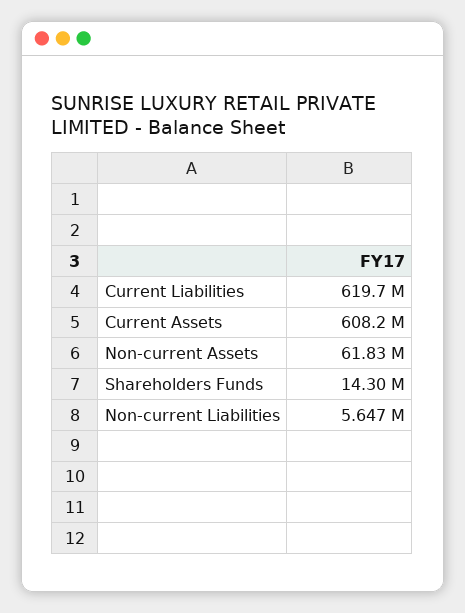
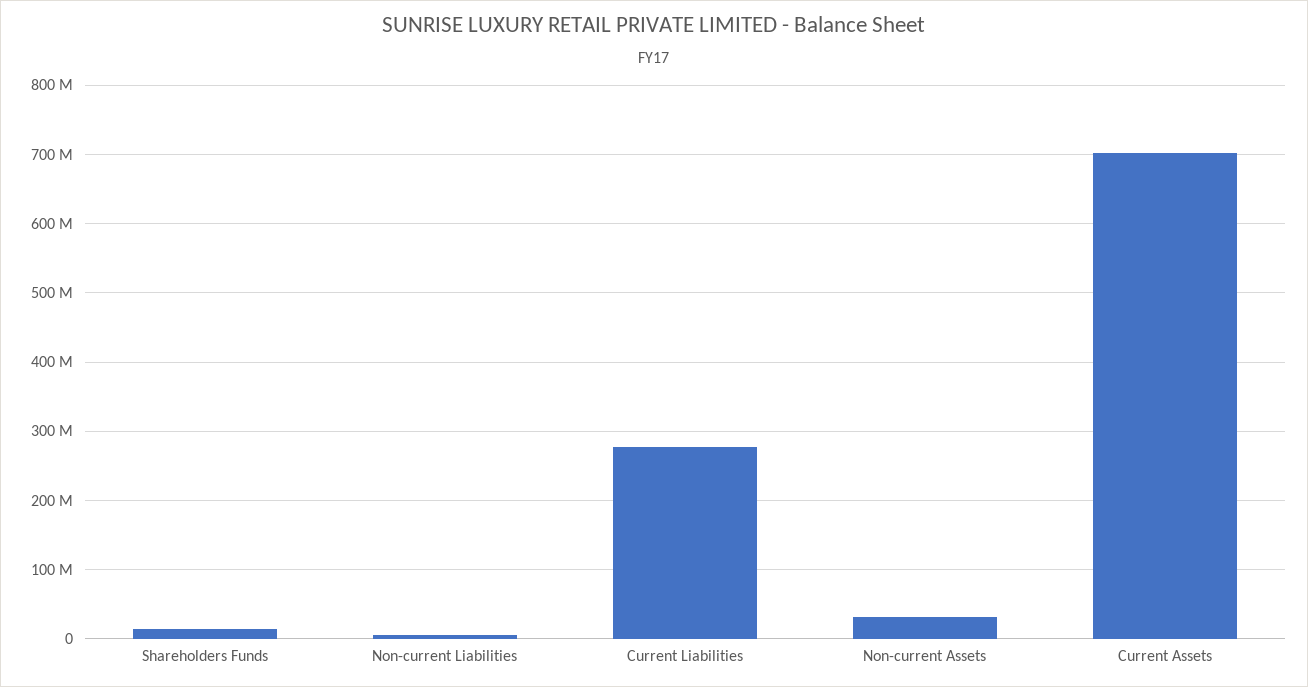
Current Liabilities: 619700000 -> 280000000
Current Assets: 608200000 -> 700000000
Non-current Assets: 61830000 -> 30000000

